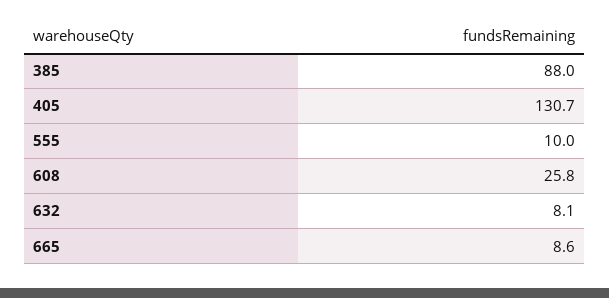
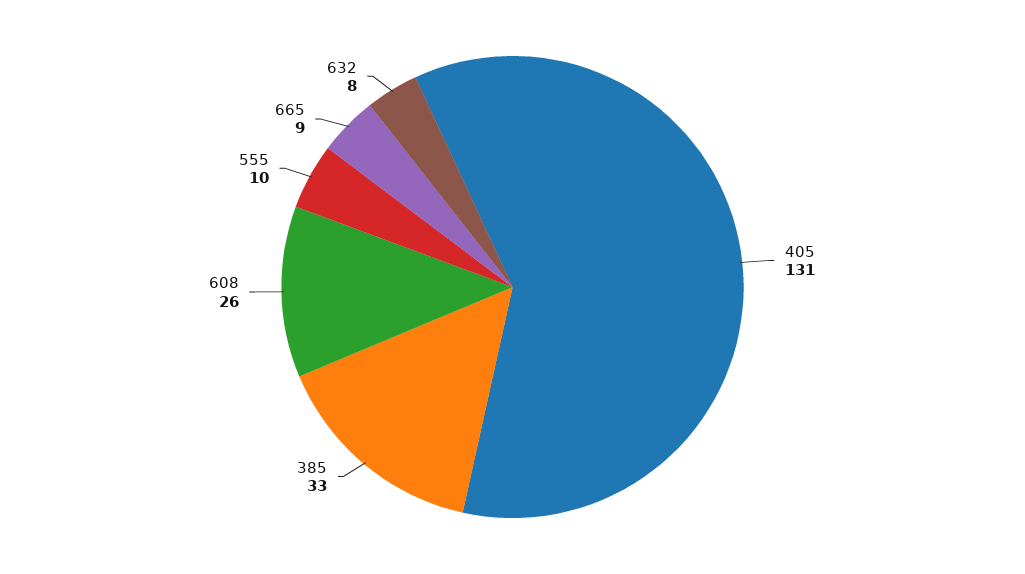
385: 88 -> 33

